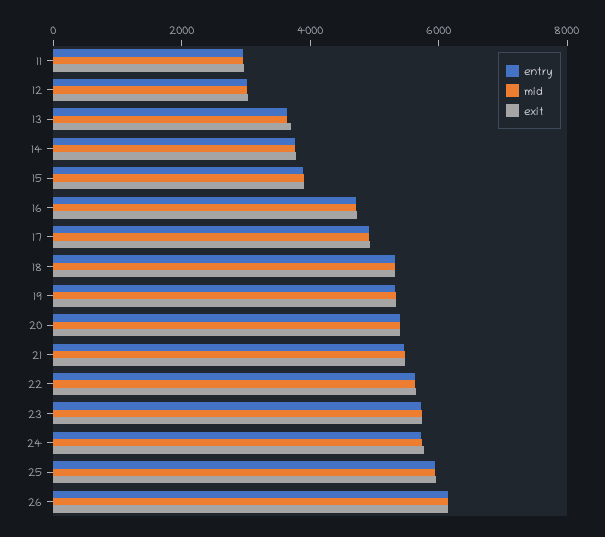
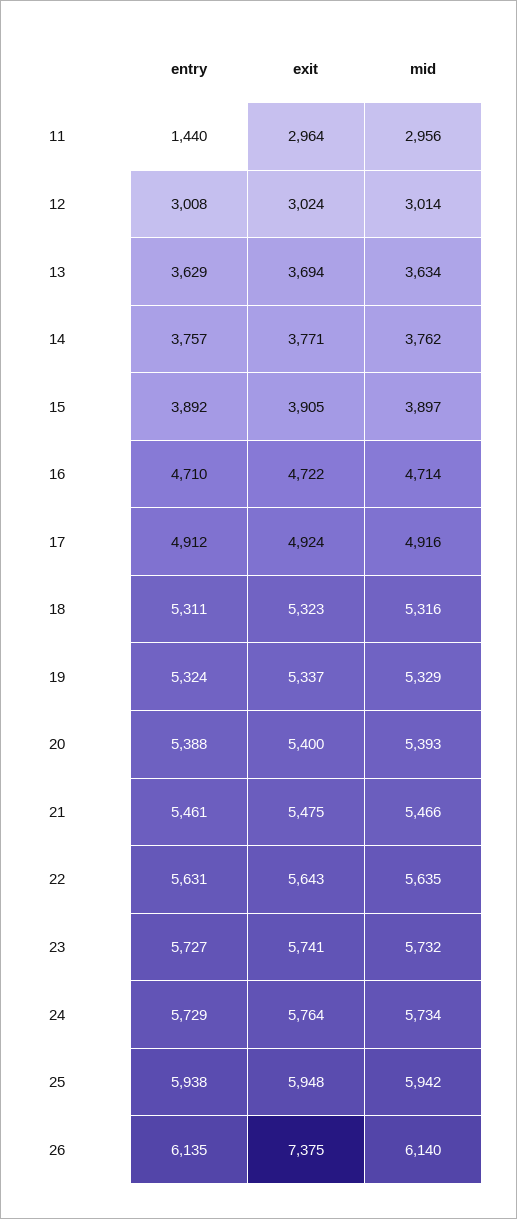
entry, 11: 3000 -> 1440
exit, 26: 6000 -> 7375

